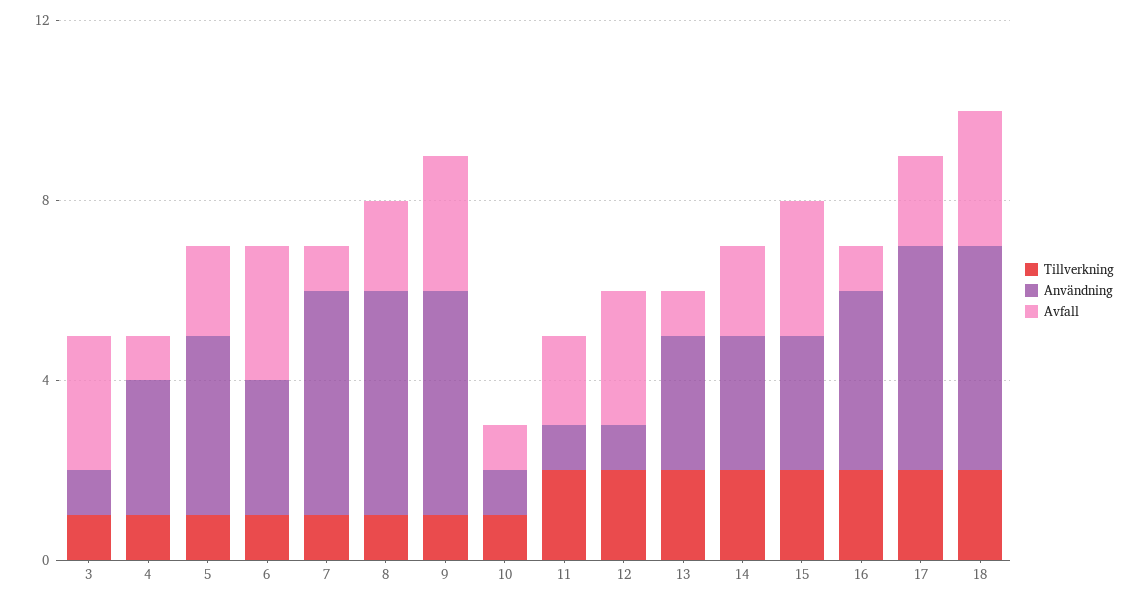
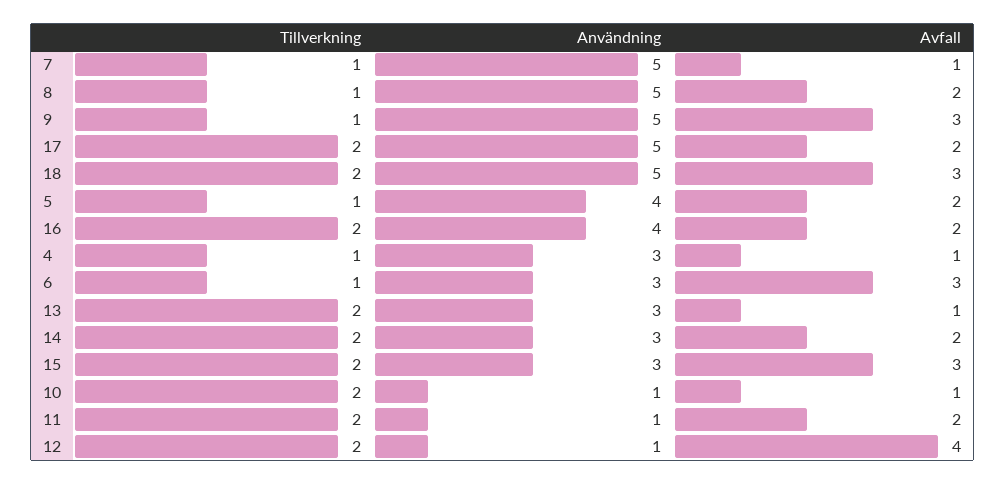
Tillverkning, 3: 1 -> none
Användning, 3: 1 -> none
Avfall, 3: 3 -> none
Tillverkning, 10: 1 -> 2
Avfall, 12: 3 -> 4
Avfall, 16: 1 -> 2

